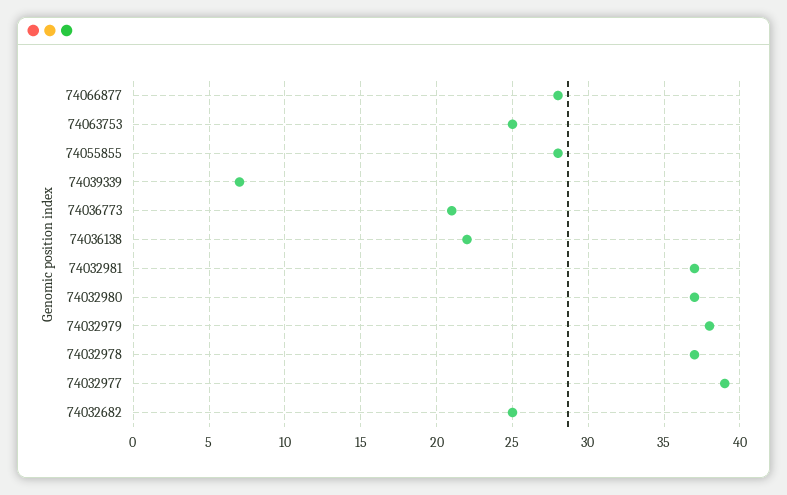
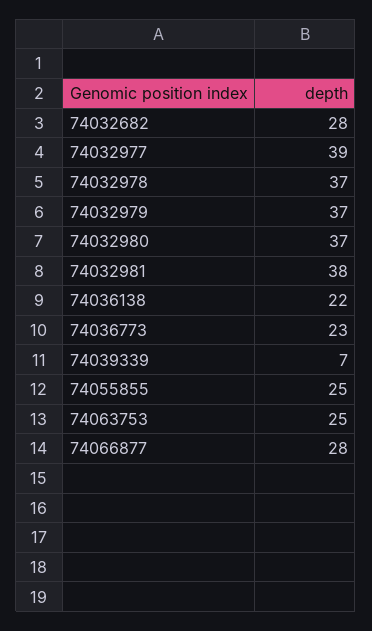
74055855: 28 -> 25
74036773: 21 -> 23
74032981: 37 -> 38
74032979: 38 -> 37
74032682: 25 -> 28

